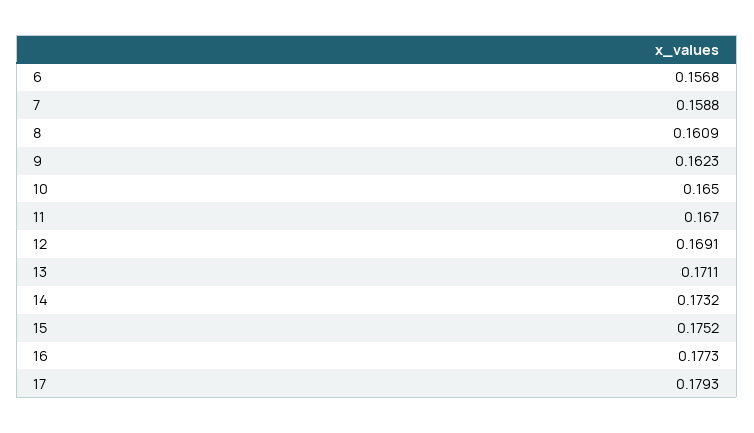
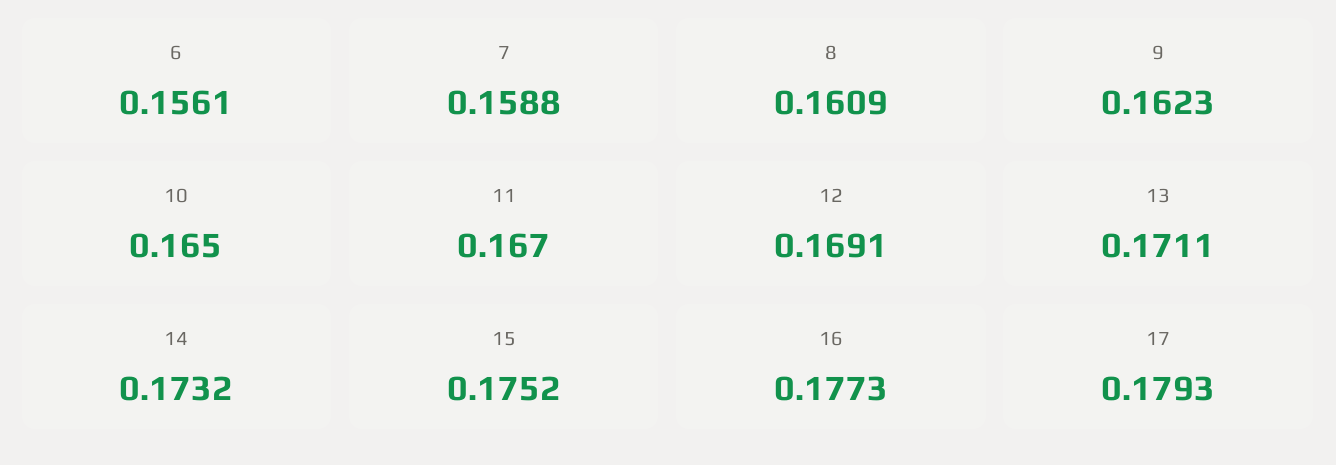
6: 0.1568 -> 0.1561

